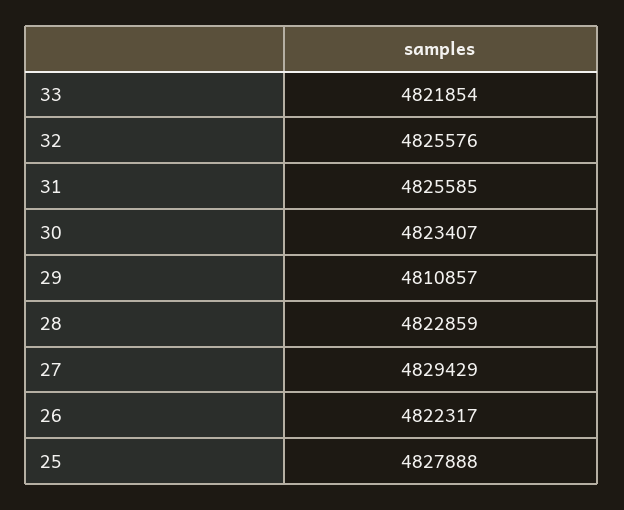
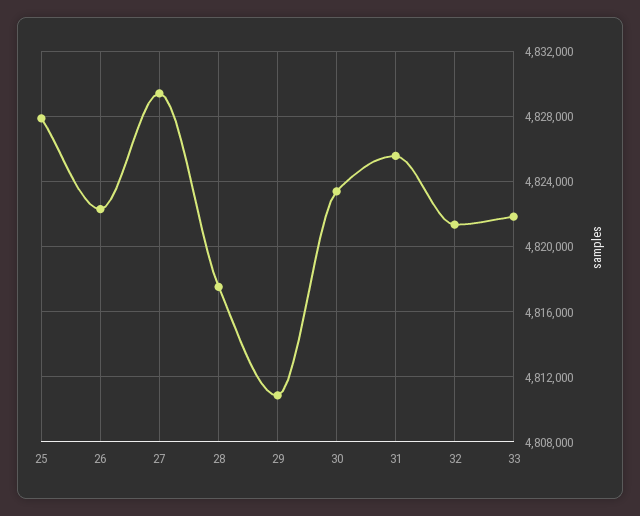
32: 4825576 -> 4821500
28: 4822859 -> 4817500

